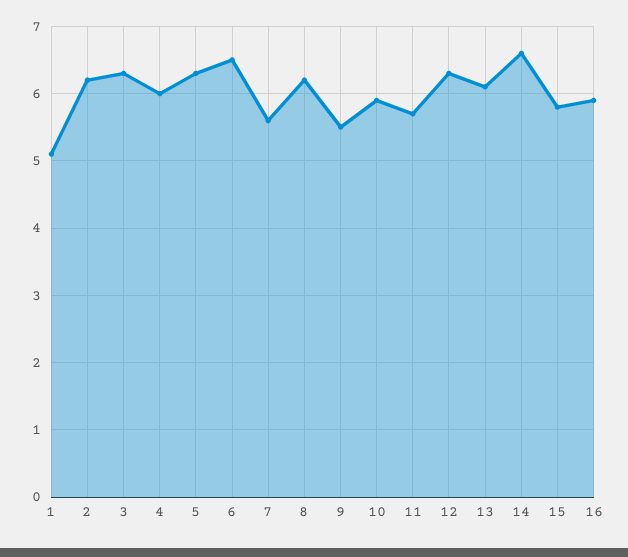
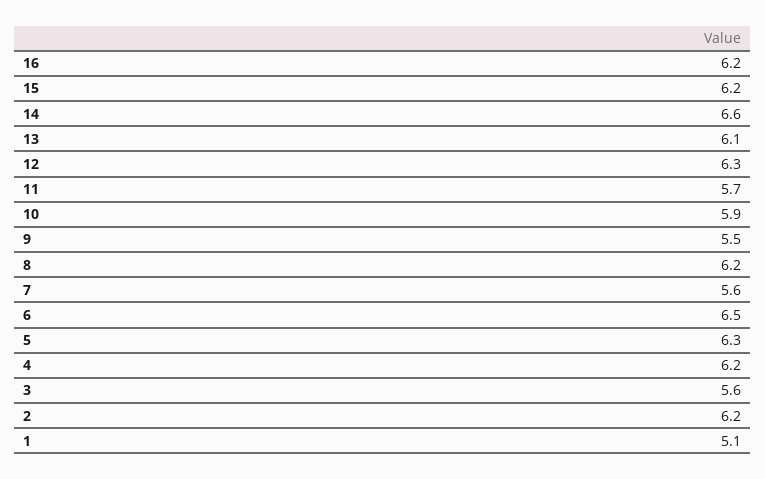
3: 6.3 -> 5.6
4: 6 -> 6.2
15: 5.8 -> 6.2
16: 5.9 -> 6.2

